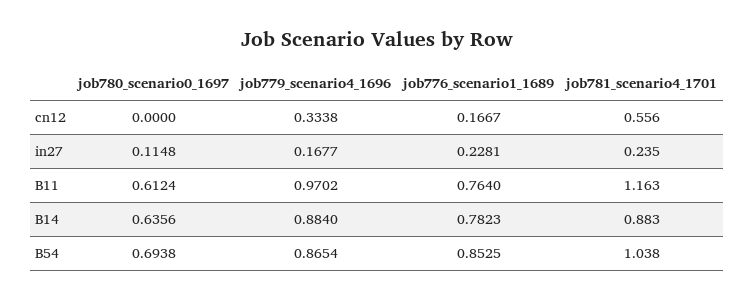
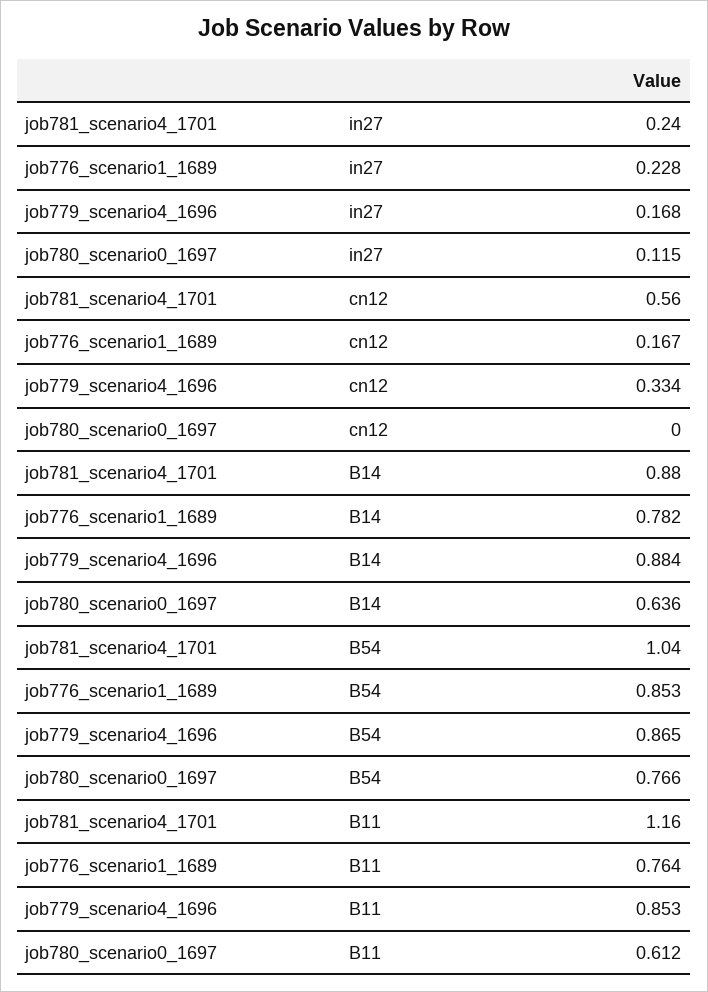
job779_scenario4_1696, B11: 0.9702 -> 0.853
job780_scenario0_1697, B54: 0.6938 -> 0.766

